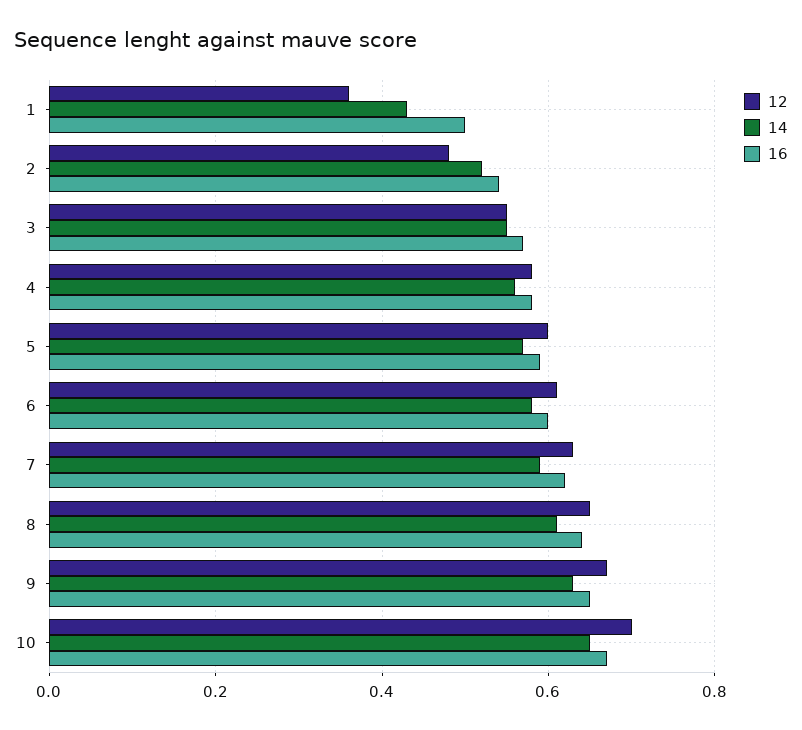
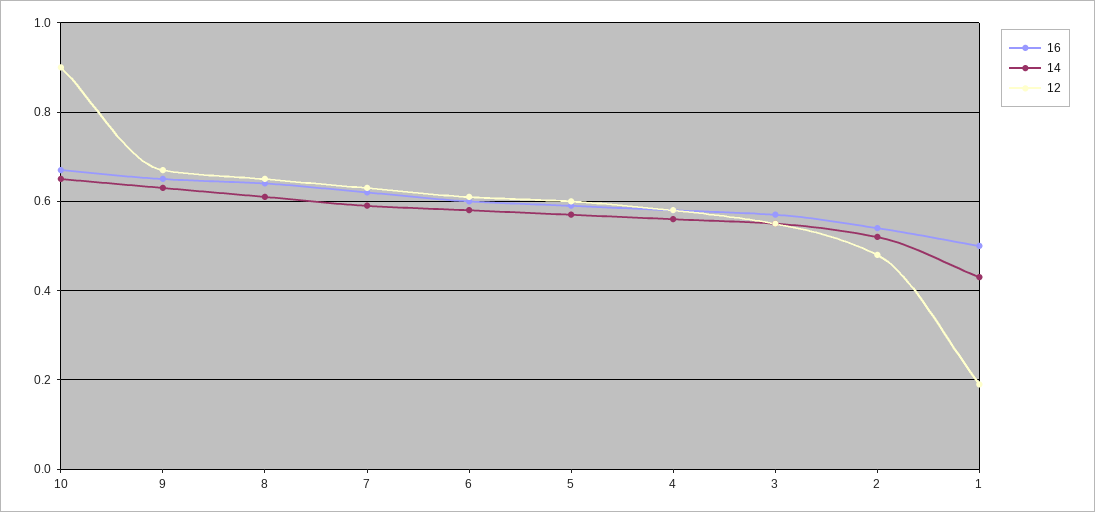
12, 1: 0.35 -> 0.2
12, 10: 0.7 -> 0.9

